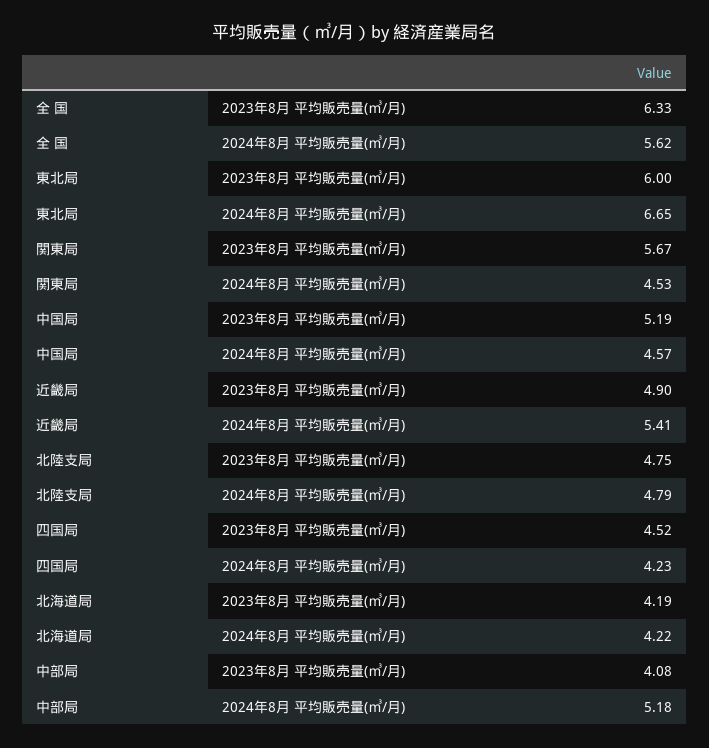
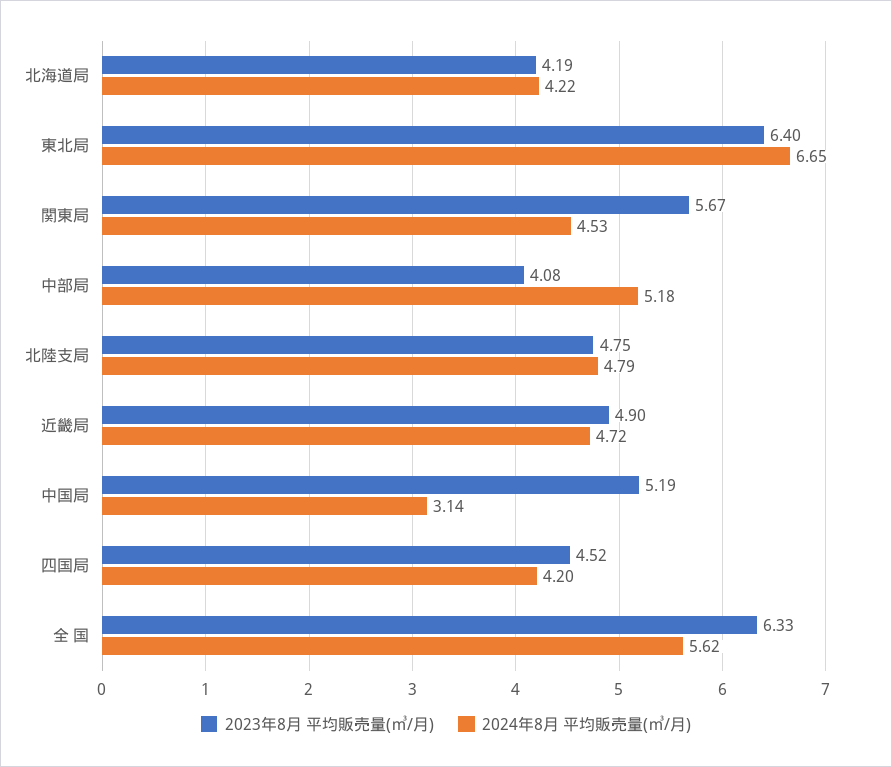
2023年8月 平均販売量(㎥/月), 東北局: 6 -> 6.4
2024年8月 平均販売量(㎥/月), 中国局: 4.57 -> 3.14
2024年8月 平均販売量(㎥/月), 近畿局: 5.41 -> 4.72
2024年8月 平均販売量(㎥/月), 四国局: 4.23 -> 4.2

